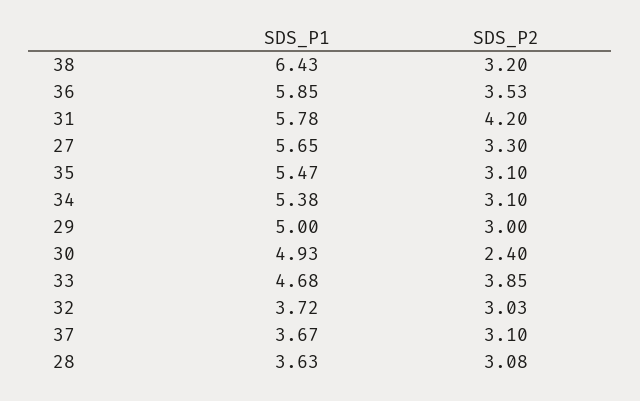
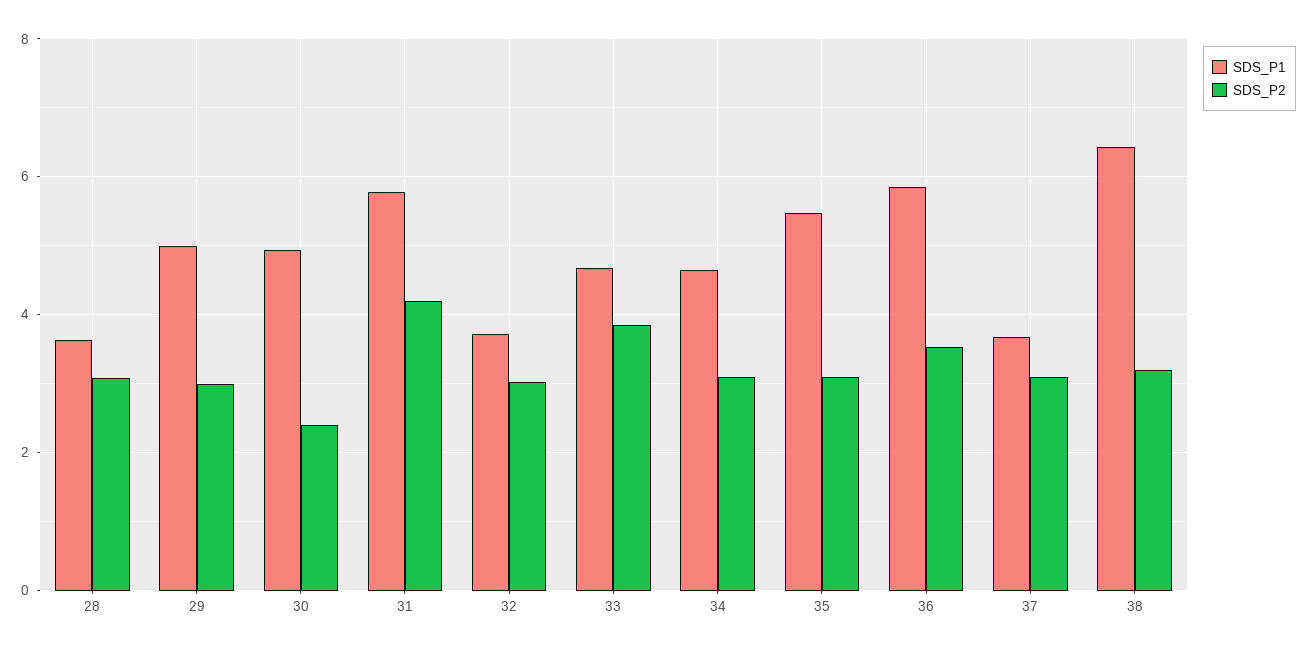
SDS_P1, 27: 5.65 -> none
SDS_P2, 27: 3.3 -> none
SDS_P1, 34: 5.38 -> 4.6

